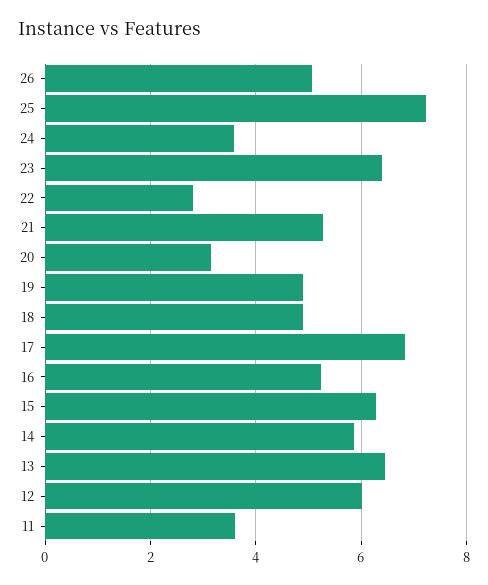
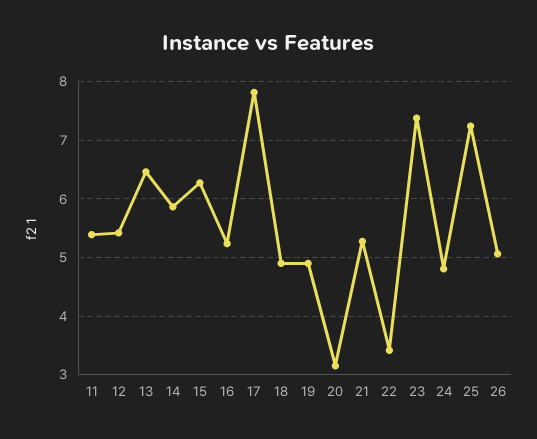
24: 3.6 -> 4.8
23: 6.4 -> 7.4
22: 2.8 -> 3.4
17: 6.8 -> 7.8
12: 6 -> 5.4
11: 3.6 -> 5.4

